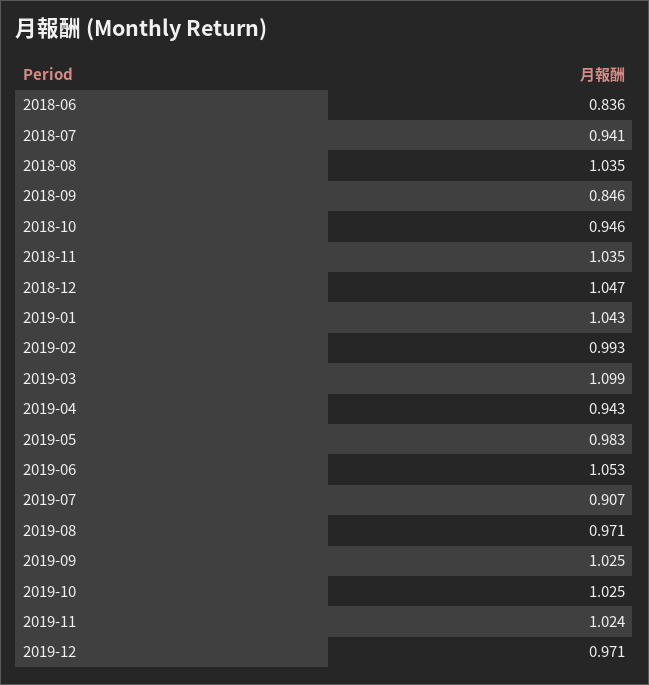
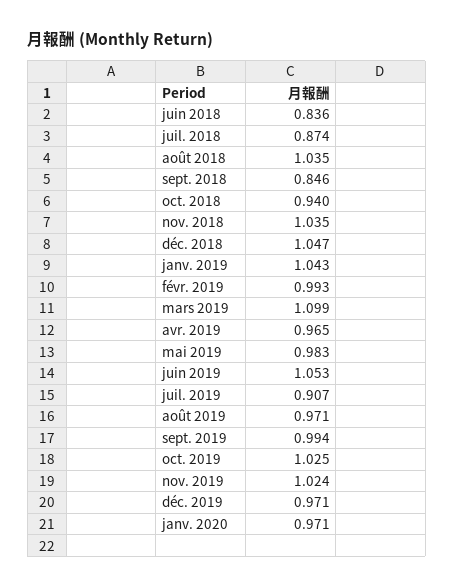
2018-07: 0.941 -> 0.874
2018-10: 0.946 -> 0.94
2019-04: 0.943 -> 0.965
2019-09: 1.025 -> 0.994
janv. 2020: none -> 0.971

